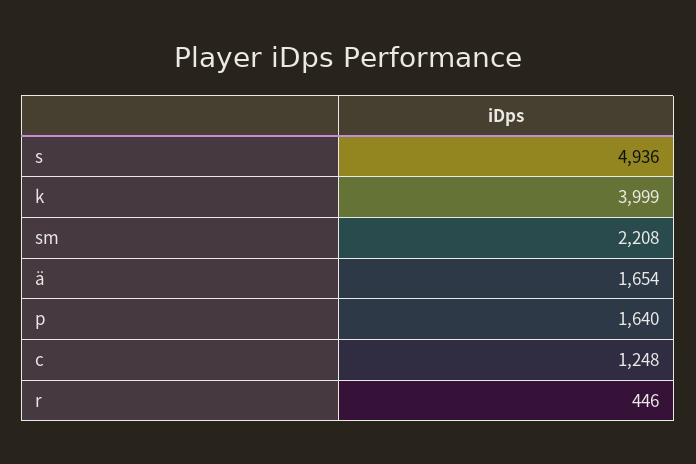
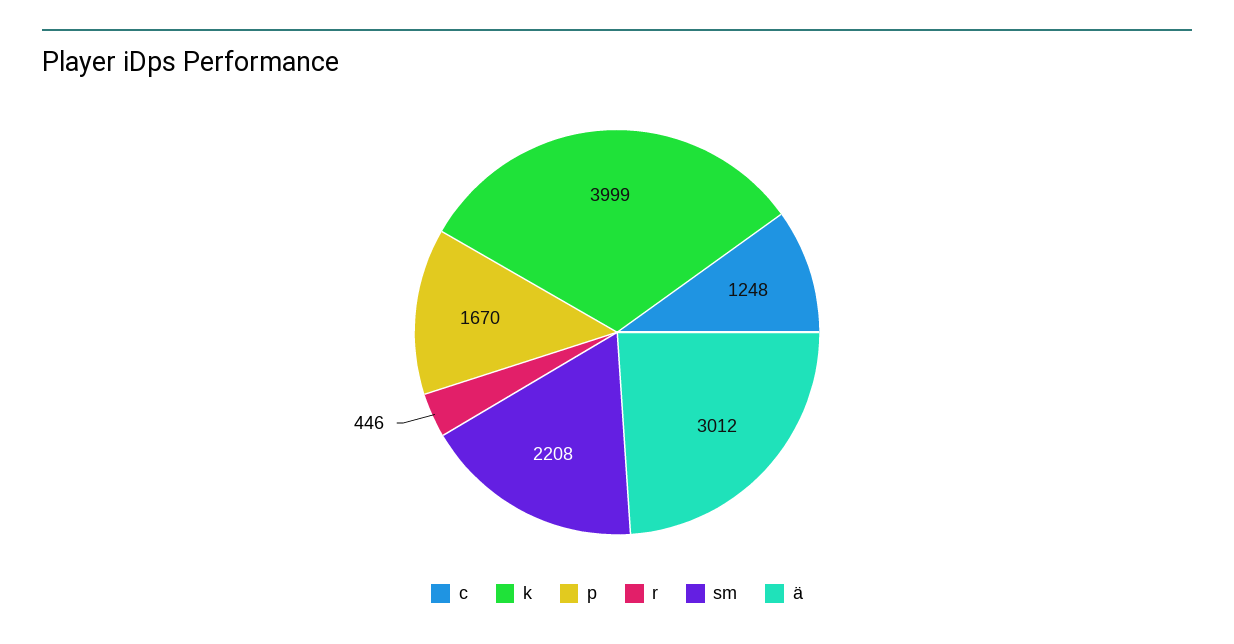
s: 4936 -> none
ä: 1654 -> 3012
p: 1640 -> 1670

